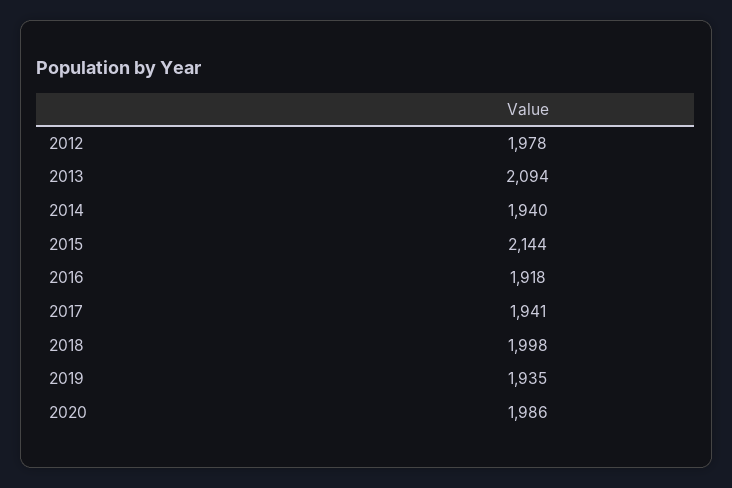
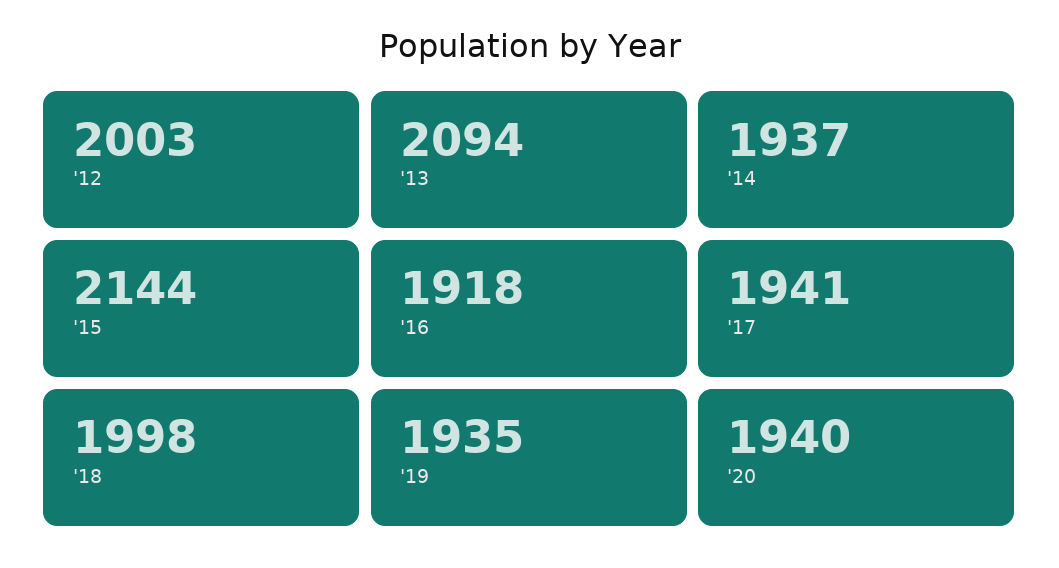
2012: 1978 -> 2003
2014: 1940 -> 1937
2020: 1986 -> 1940

